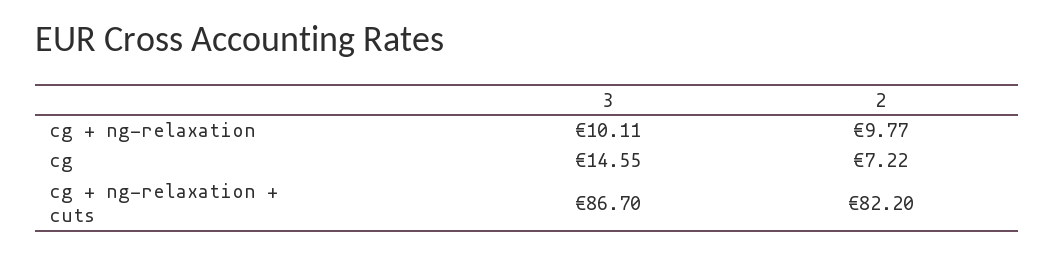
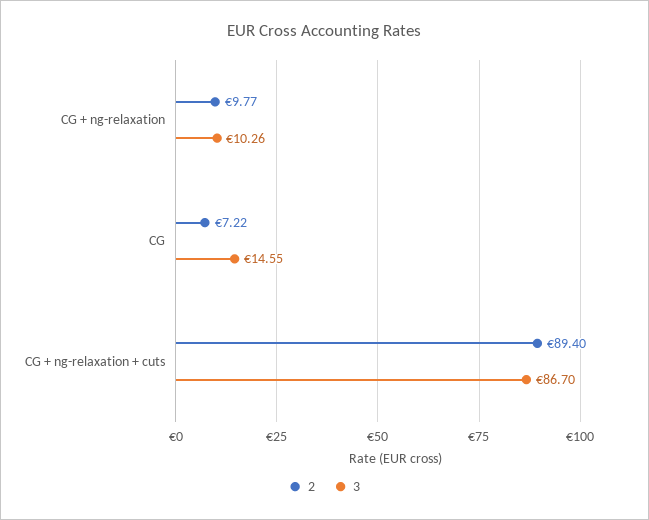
3, cg + ng-relaxation: 10.11 -> 10.26
2, cg + ng-relaxation + cuts: 82.2 -> 89.4

